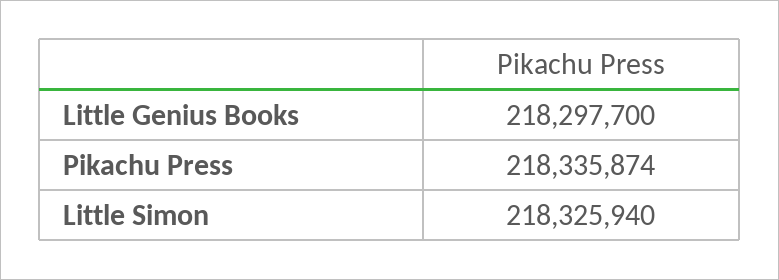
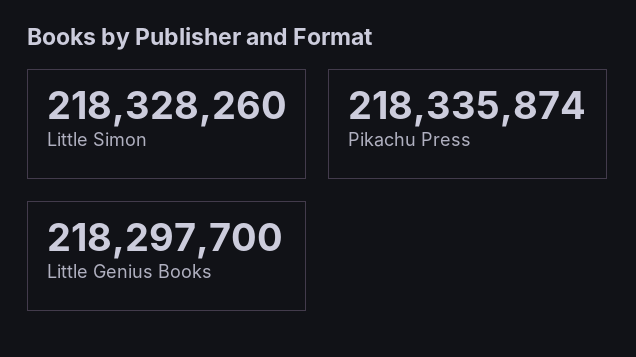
Little Simon: 218325940 -> 218328260

